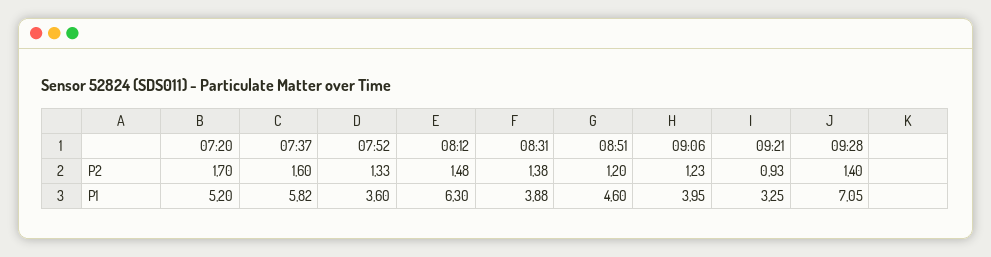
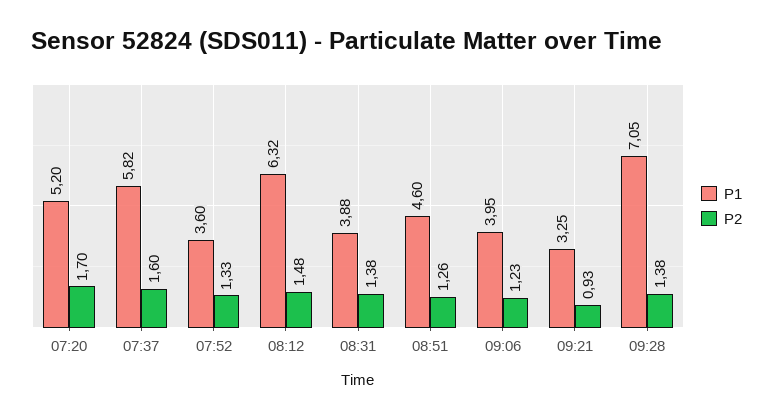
P2, 08:51: 1.2 -> 1.26
P2, 09:28: 1.4 -> 1.38
P1, 08:12: 6.3 -> 6.32

